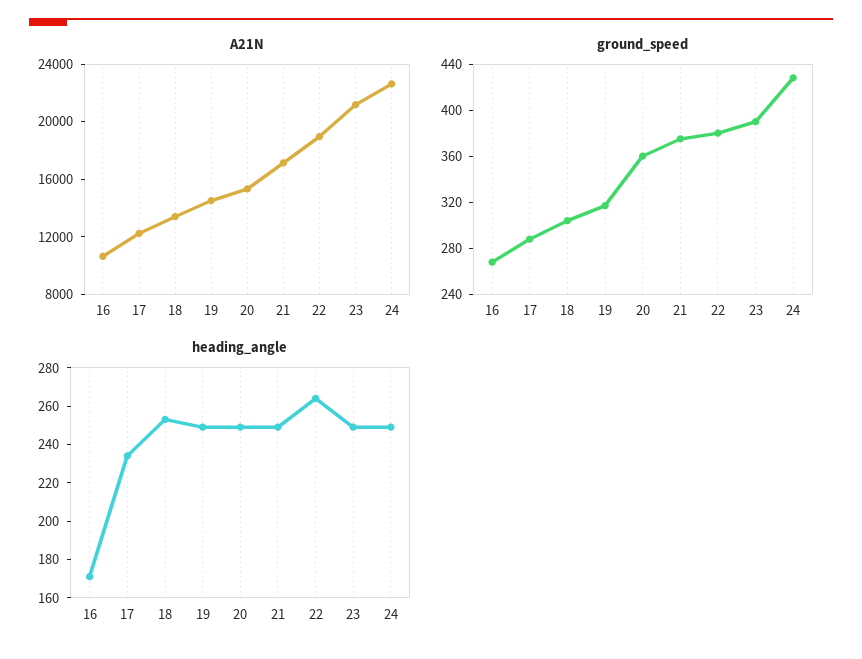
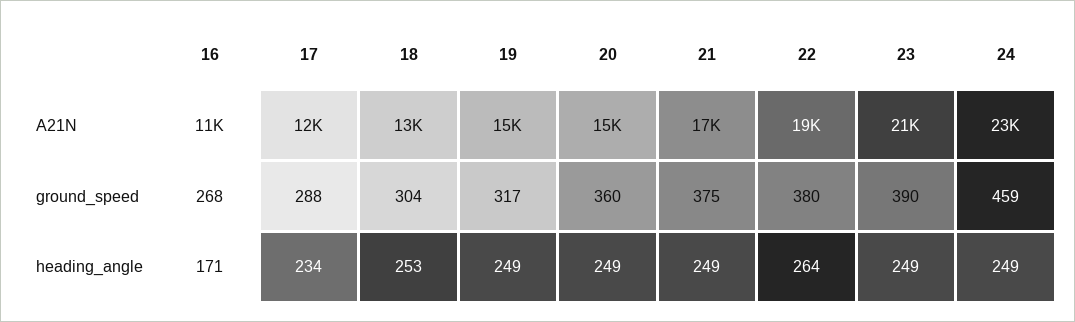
ground_speed, 24: 430 -> 459

